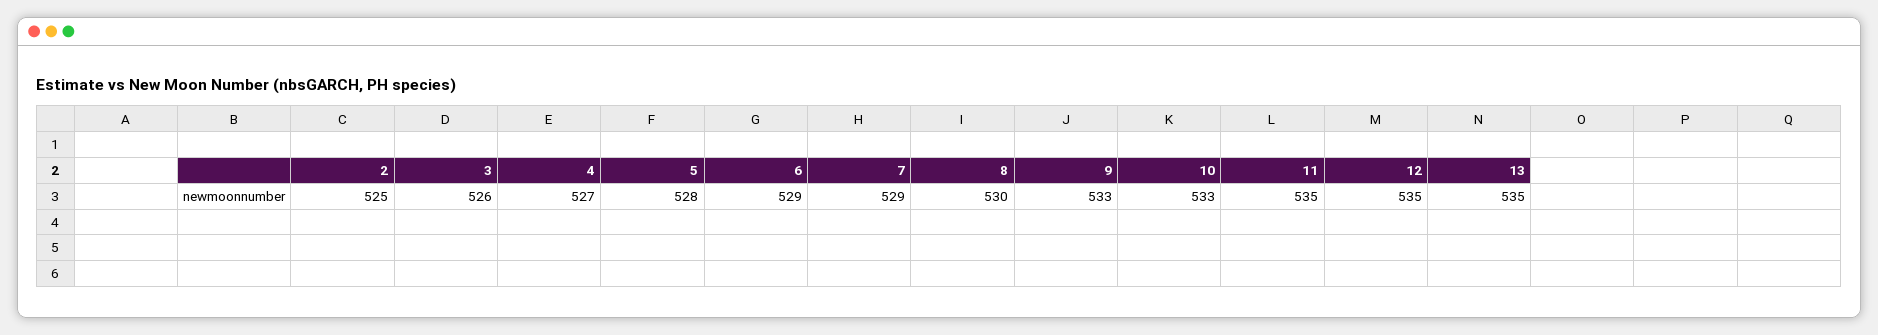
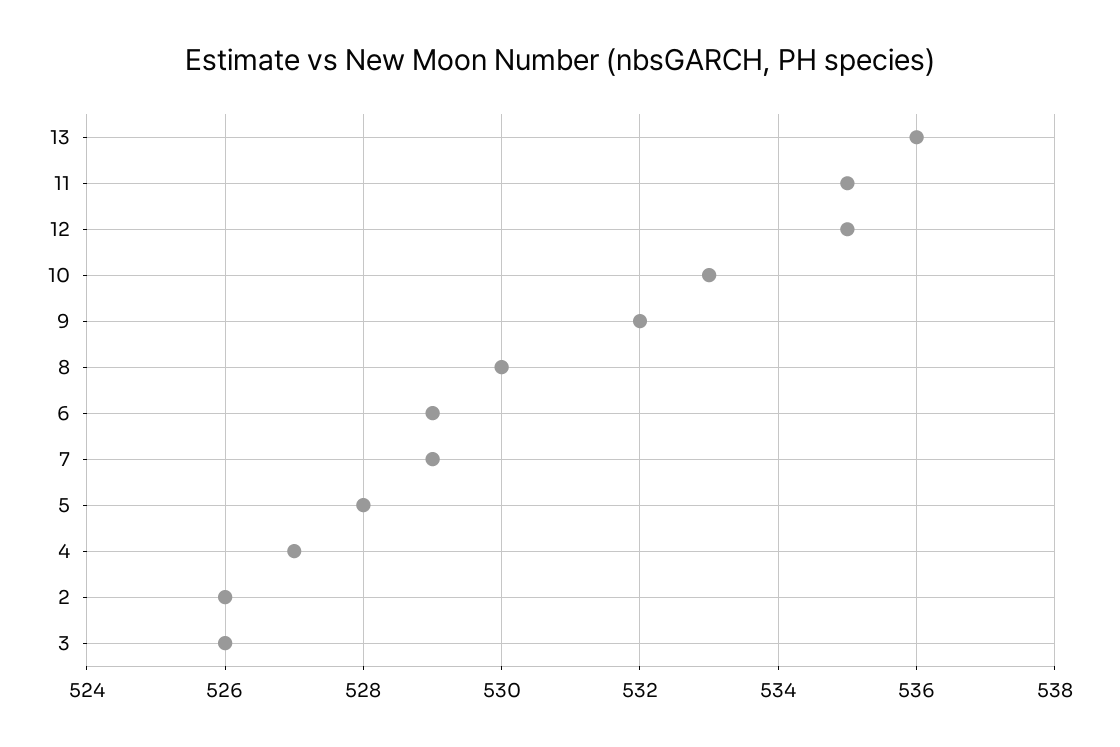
2: 525 -> 526
9: 533 -> 532
13: 535 -> 536

